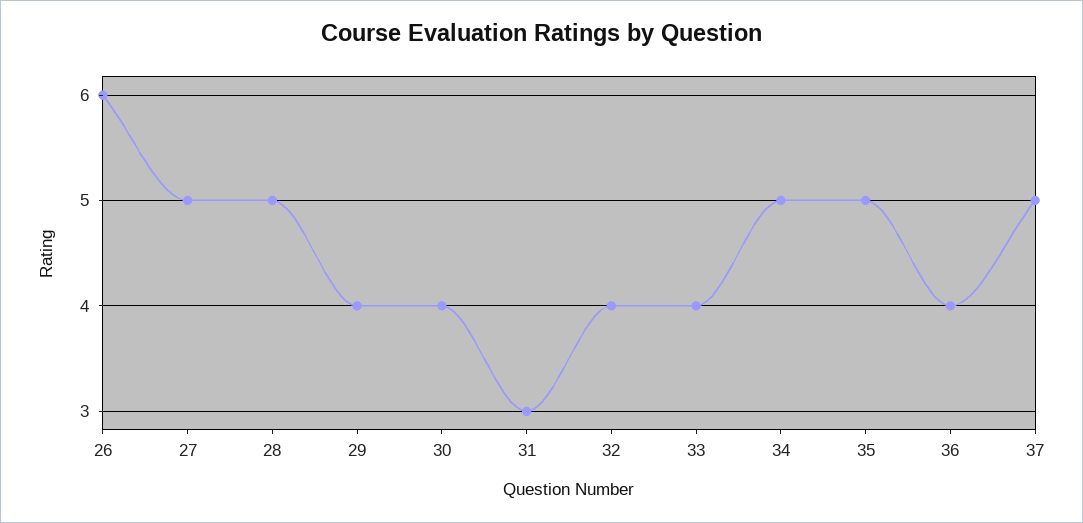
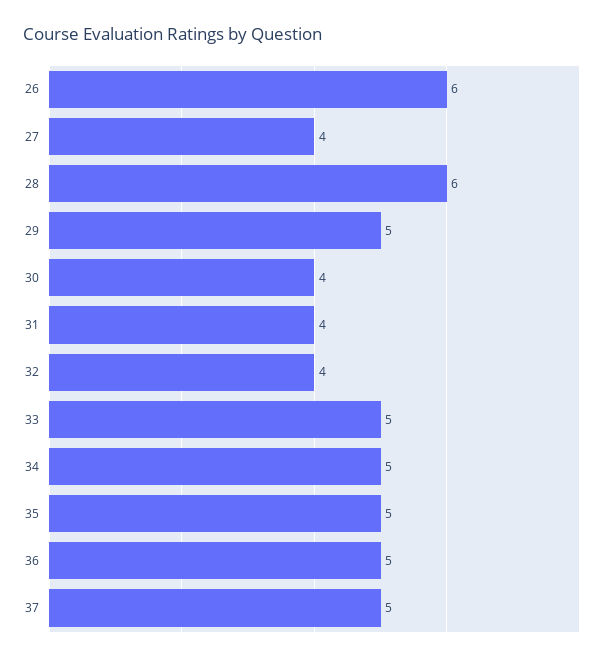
27: 5 -> 4
28: 5 -> 6
29: 4 -> 5
31: 3 -> 4
33: 4 -> 5
36: 4 -> 5

